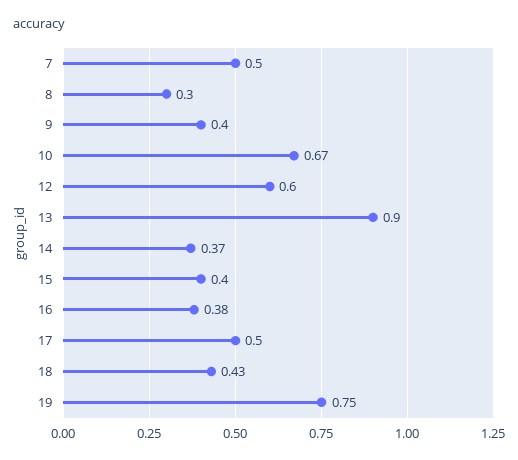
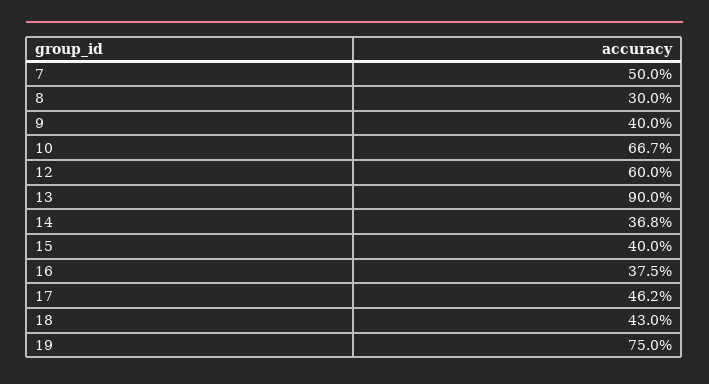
17: 0.5 -> 0.462

